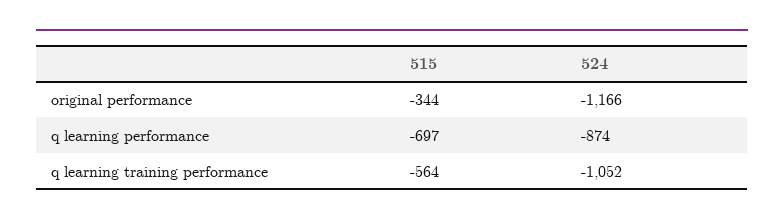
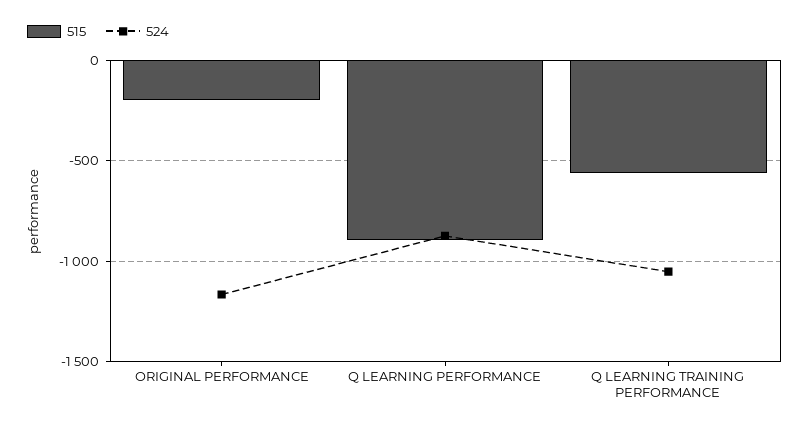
515, original performance: -344 -> -200
515, q learning performance: -697 -> -900

